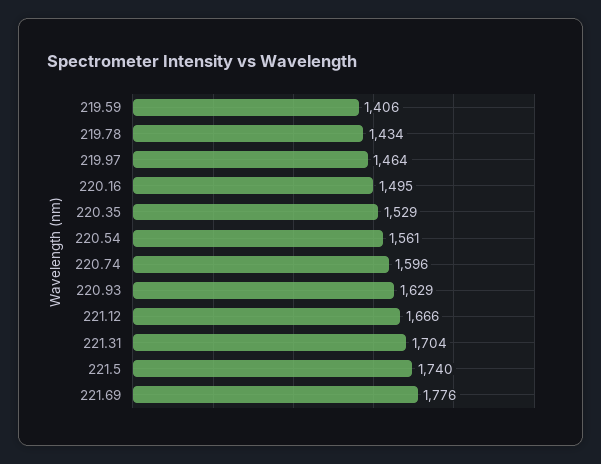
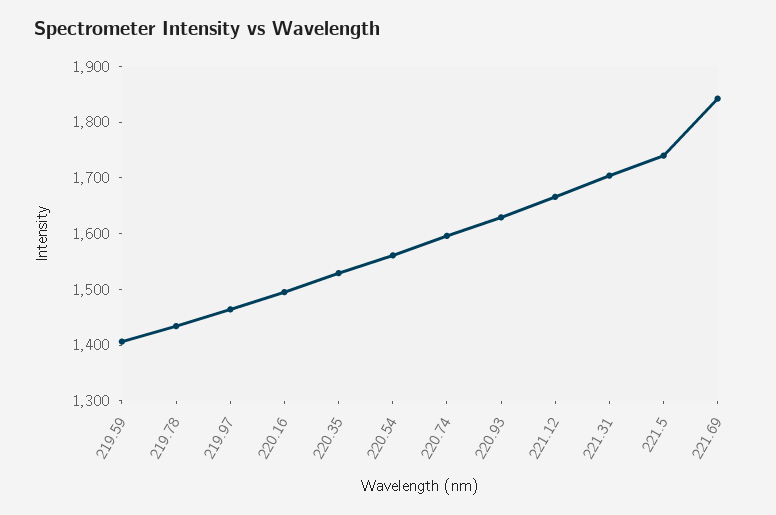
221.69: 1776 -> 1840

